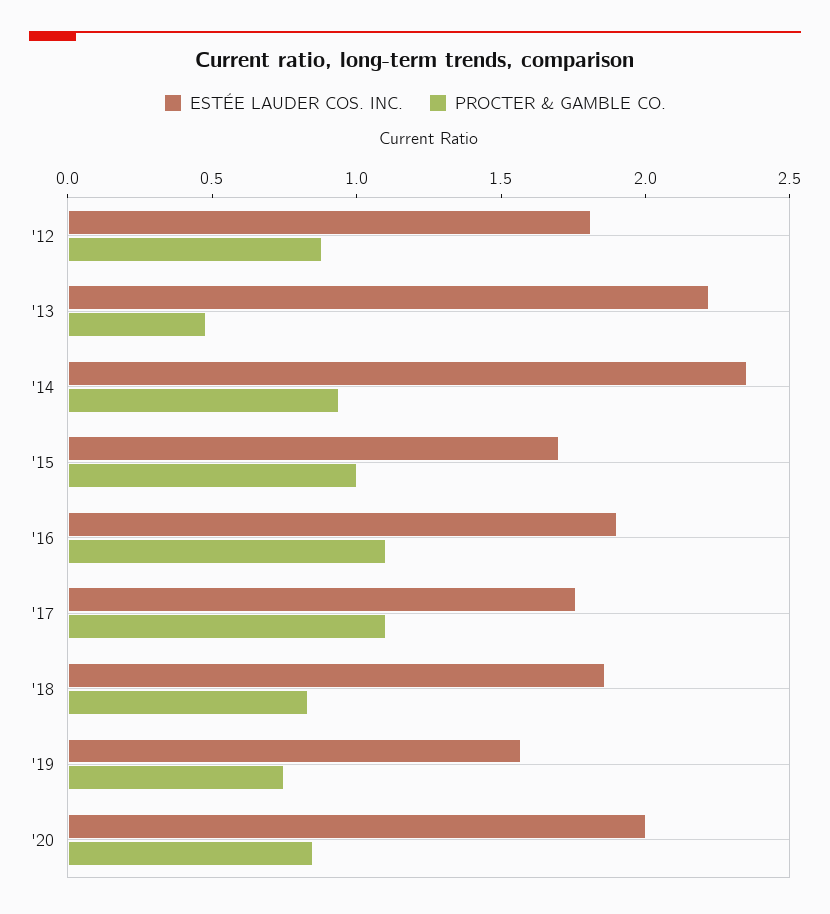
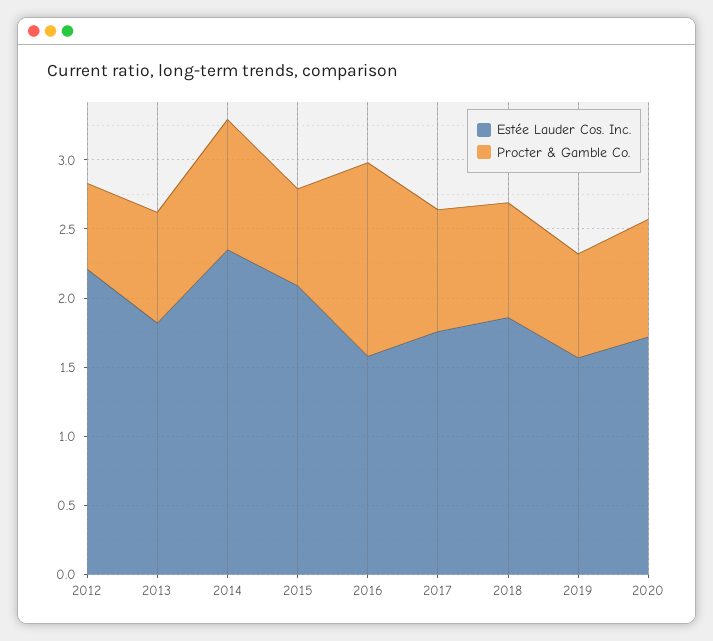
ESTÉE LAUDER COS. INC., '12: 1.8 -> 2.2
PROCTER & GAMBLE CO., '12: 0.9 -> 0.6
ESTÉE LAUDER COS. INC., '13: 2.2 -> 1.8
PROCTER & GAMBLE CO., '13: 0.5 -> 0.8
ESTÉE LAUDER COS. INC., '15: 1.7 -> 2.1
PROCTER & GAMBLE CO., '15: 1 -> 0.7
ESTÉE LAUDER COS. INC., '16: 1.9 -> 1.6
PROCTER & GAMBLE CO., '16: 1.1 -> 1.4
PROCTER & GAMBLE CO., '17: 1.1 -> 0.9
ESTÉE LAUDER COS. INC., '20: 2 -> 1.7

